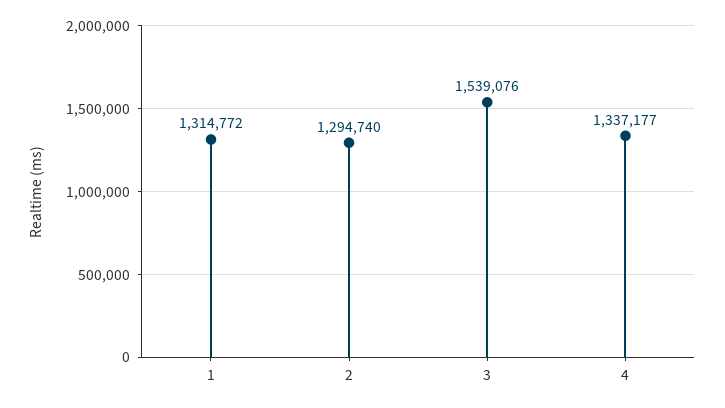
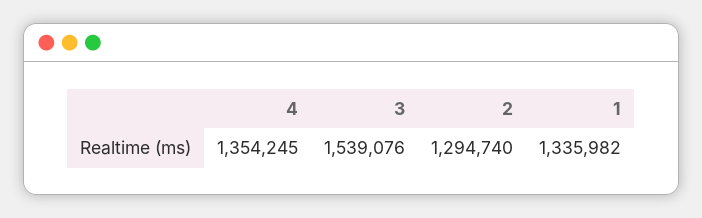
1: 1314772 -> 1335982
4: 1337177 -> 1354245

